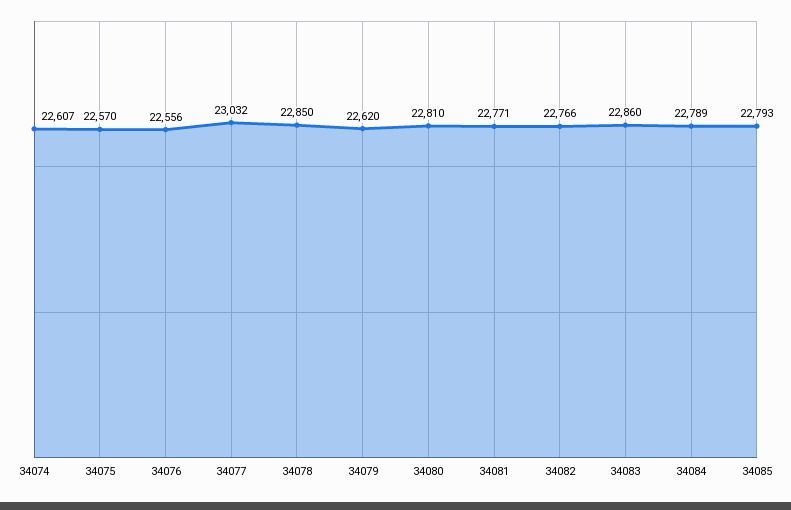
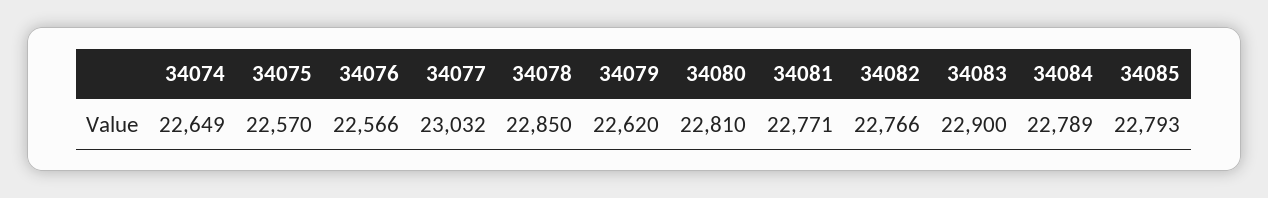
34074: 22607 -> 22649
34076: 22556 -> 22566
34083: 22860 -> 22900

